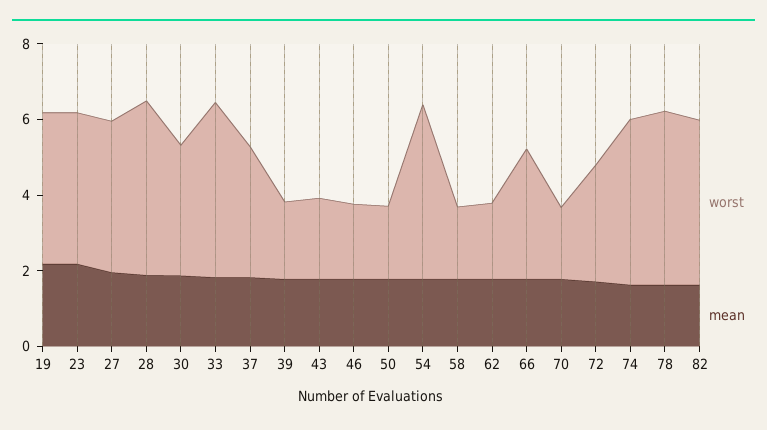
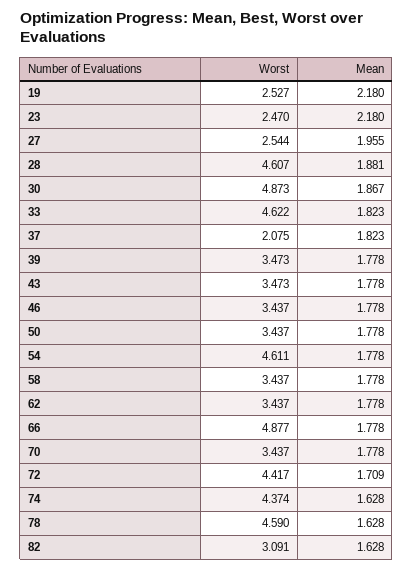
worst, 19: 4 -> 2.527
worst, 23: 4 -> 2.47
worst, 27: 4 -> 2.544
worst, 30: 3.5 -> 4.873
worst, 37: 3.5 -> 2.075
worst, 39: 2 -> 3.473
worst, 43: 2 -> 3.473
worst, 46: 2 -> 3.437
worst, 50: 2 -> 3.437
worst, 58: 2 -> 3.437
worst, 62: 2 -> 3.437
worst, 66: 3.5 -> 4.877
worst, 70: 2 -> 3.437
worst, 72: 3 -> 4.417
worst, 82: 4.5 -> 3.091

